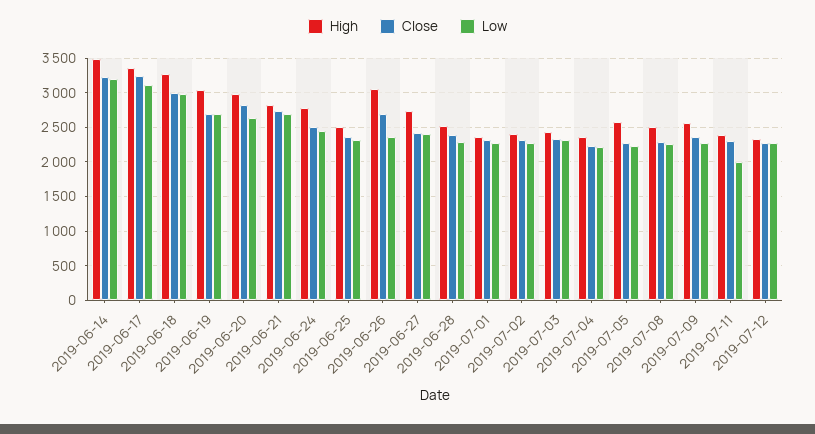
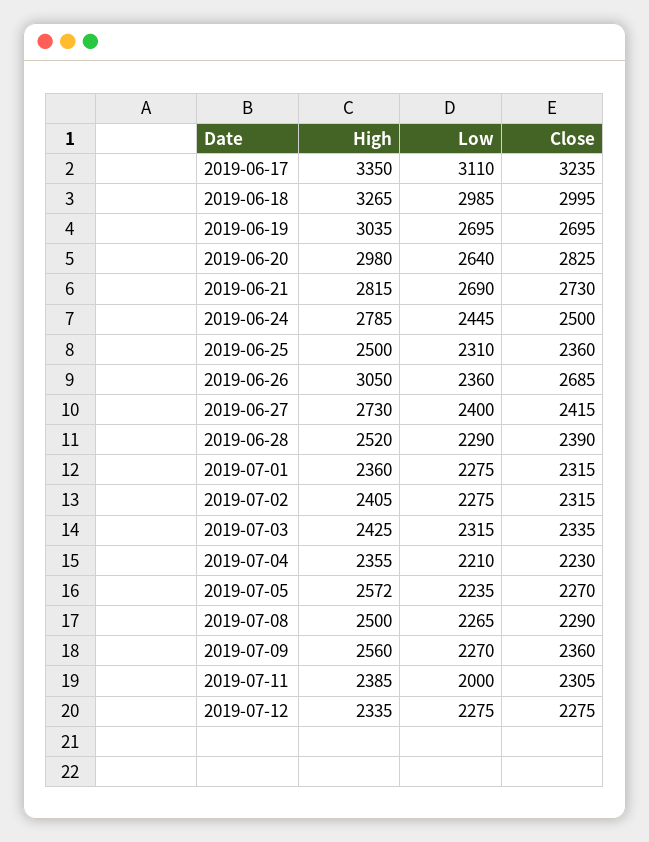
High, 2019-06-14: 3500 -> none
Close, 2019-06-14: 3200 -> none
Low, 2019-06-14: 3200 -> none

